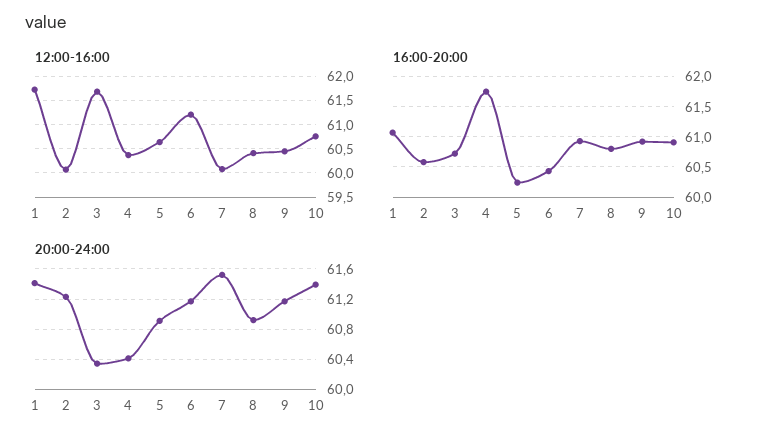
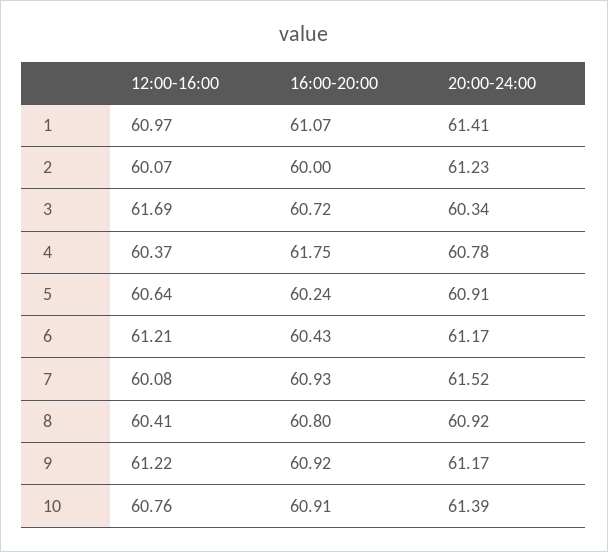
12:00-16:00, 1: 61.75 -> 60.97
12:00-16:00, 9: 60.5 -> 61.22
16:00-20:00, 2: 60.6 -> 60
20:00-24:00, 4: 60.4 -> 60.78

